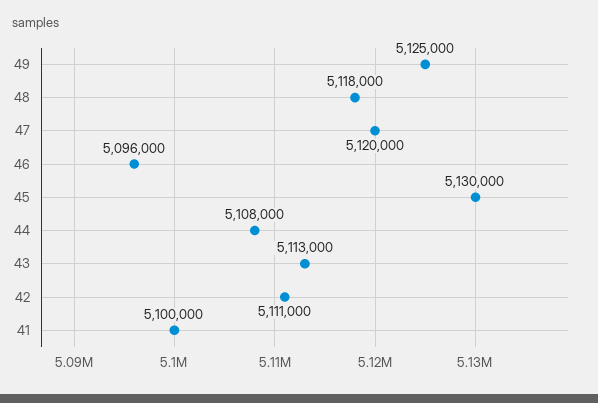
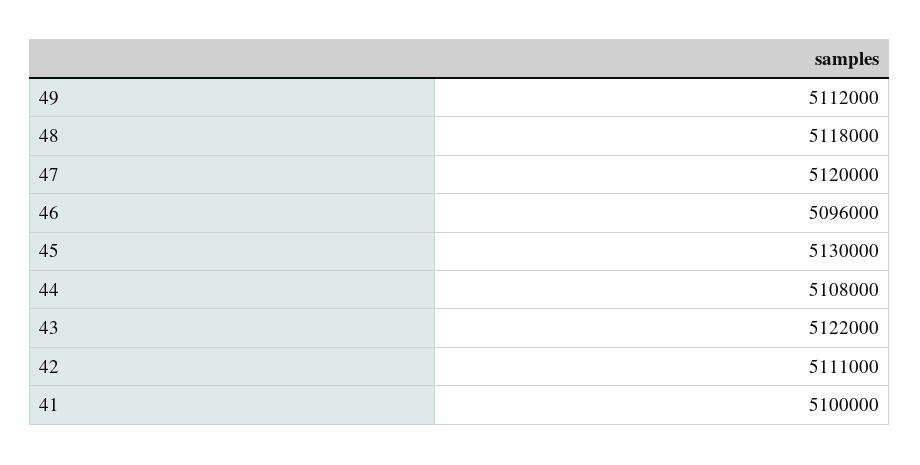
49: 5125000 -> 5112000
43: 5113000 -> 5122000

